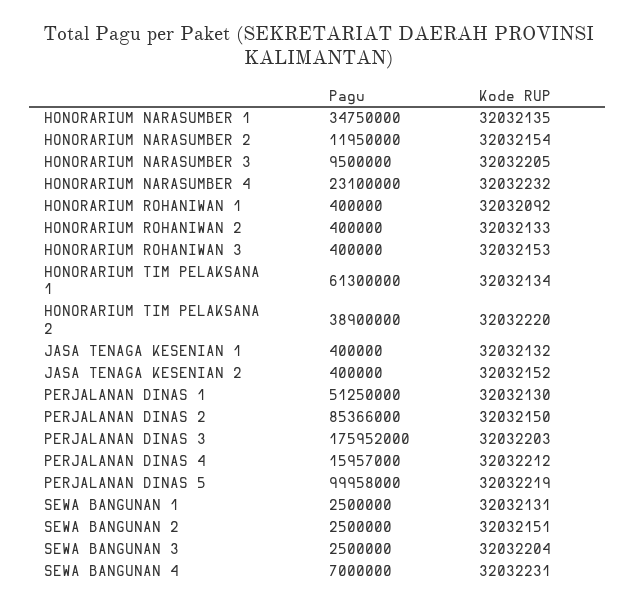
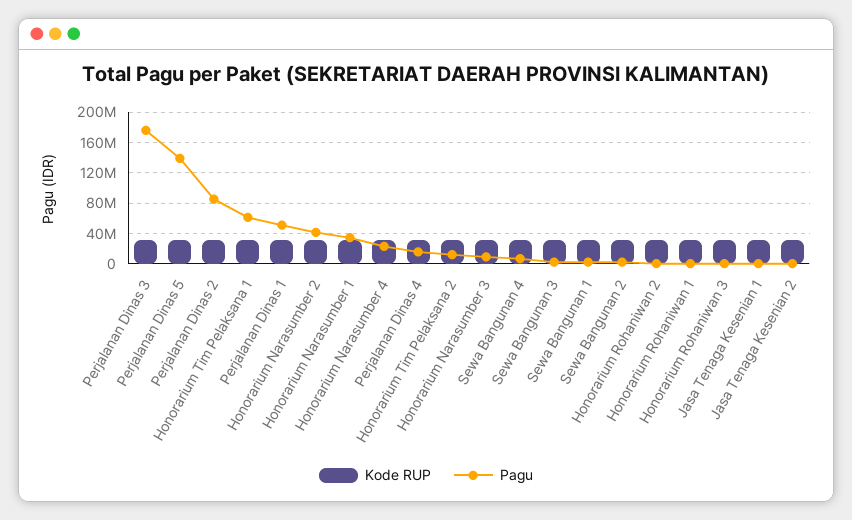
Pagu, HONORARIUM NARASUMBER 2: 11950000 -> 40000000
Pagu, HONORARIUM TIM PELAKSANA 2: 38900000 -> 10000000
Pagu, PERJALANAN DINAS 5: 99958000 -> 140000000

